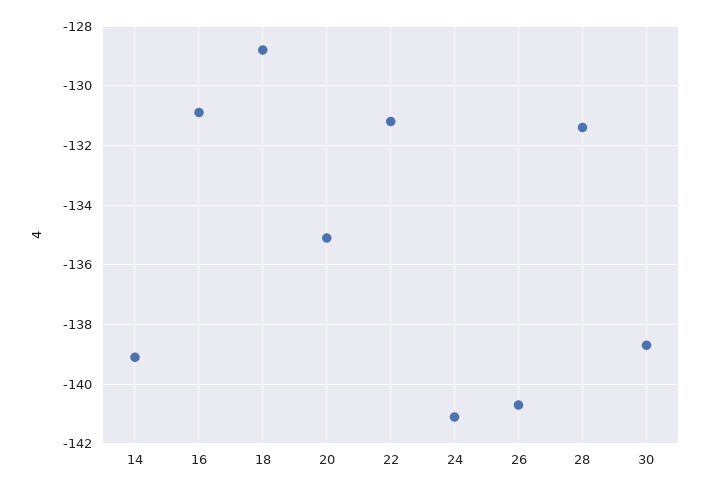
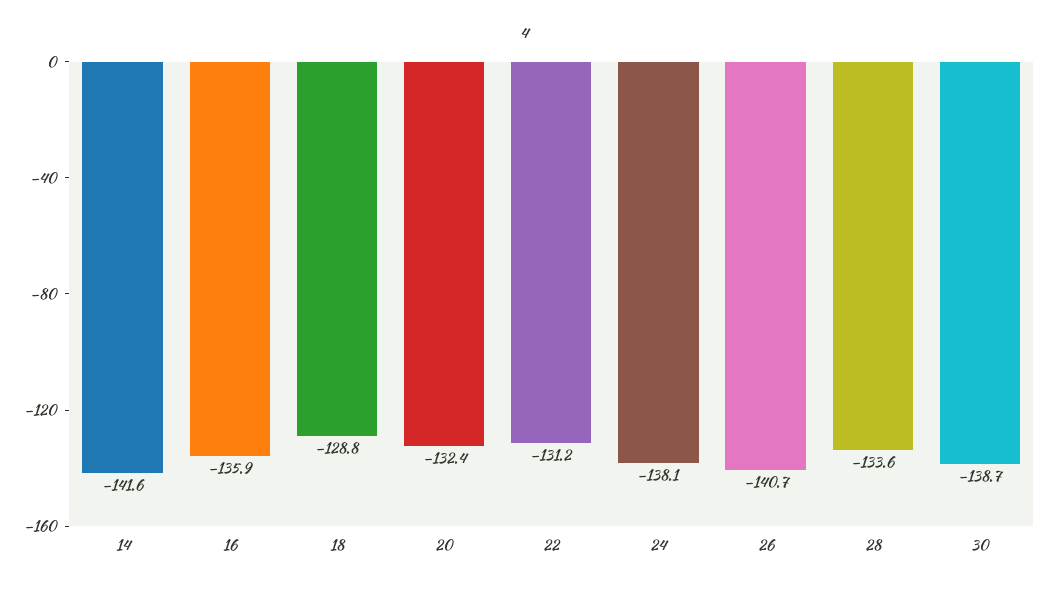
14: -139 -> -141.6
16: -131 -> -135.9
20: -135 -> -132.4
24: -141 -> -138.1
28: -131.5 -> -133.6

